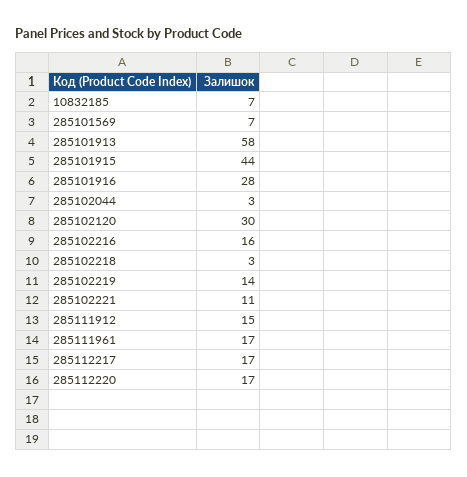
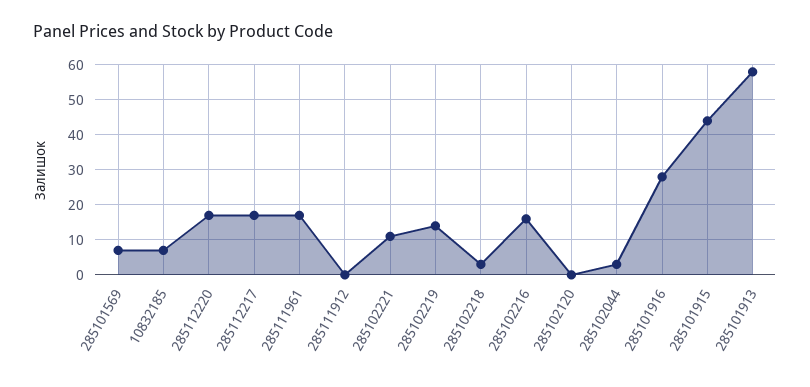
285102120: 30 -> 0
285111912: 15 -> 0

